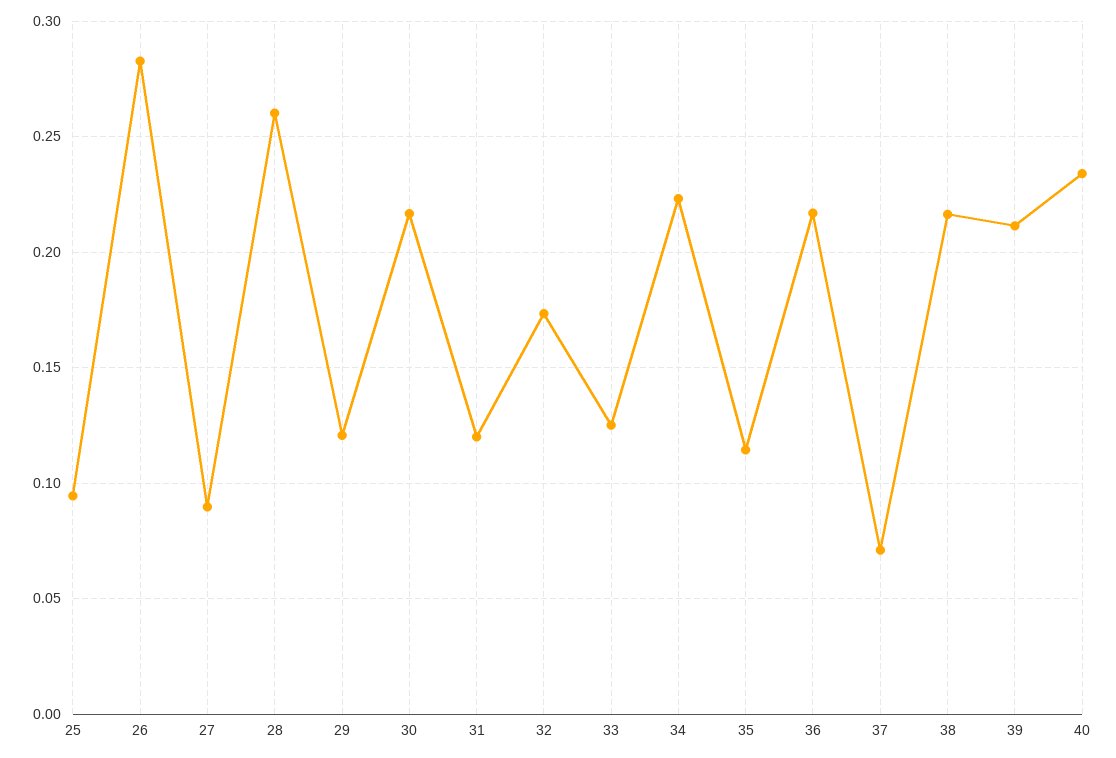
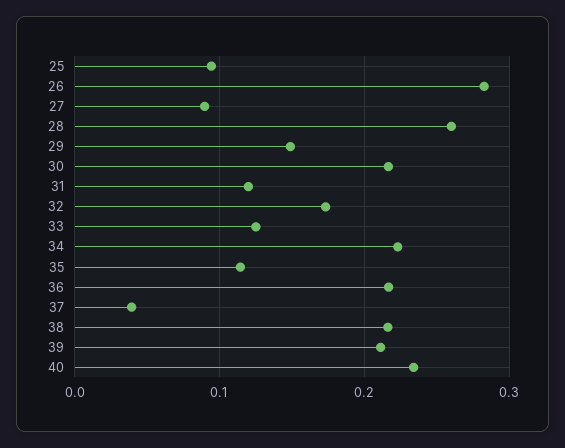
29: 0.12 -> 0.15
37: 0.07 -> 0.04

